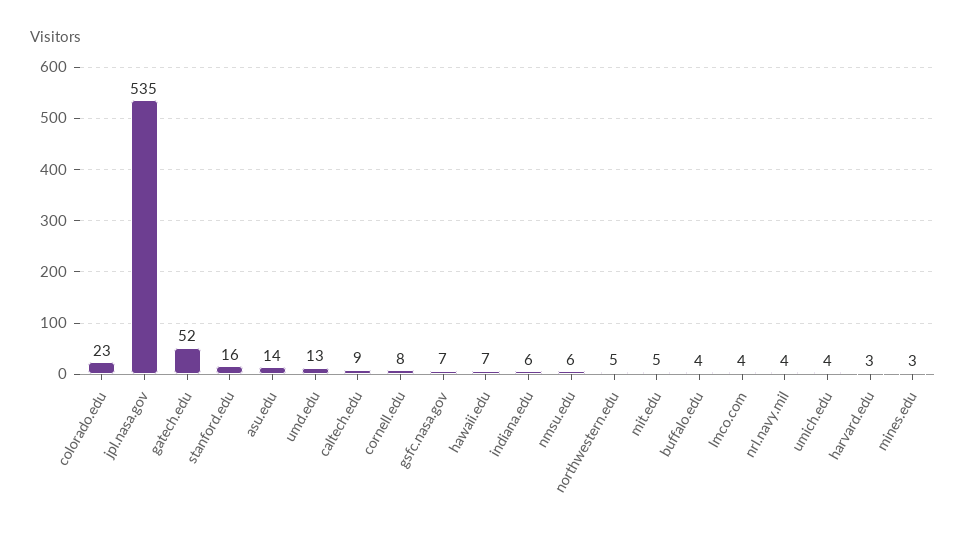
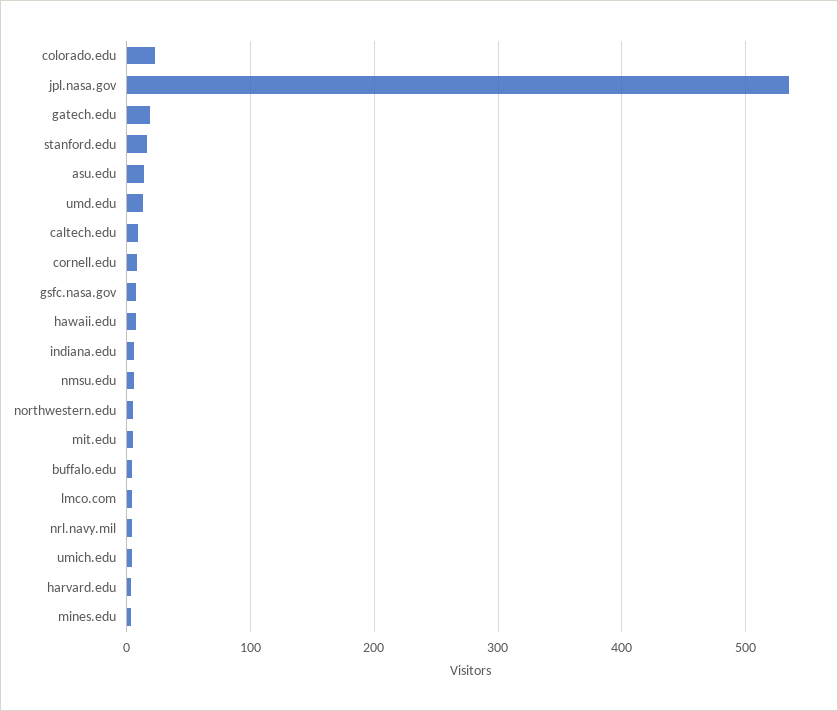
gatech.edu: 52 -> 20

